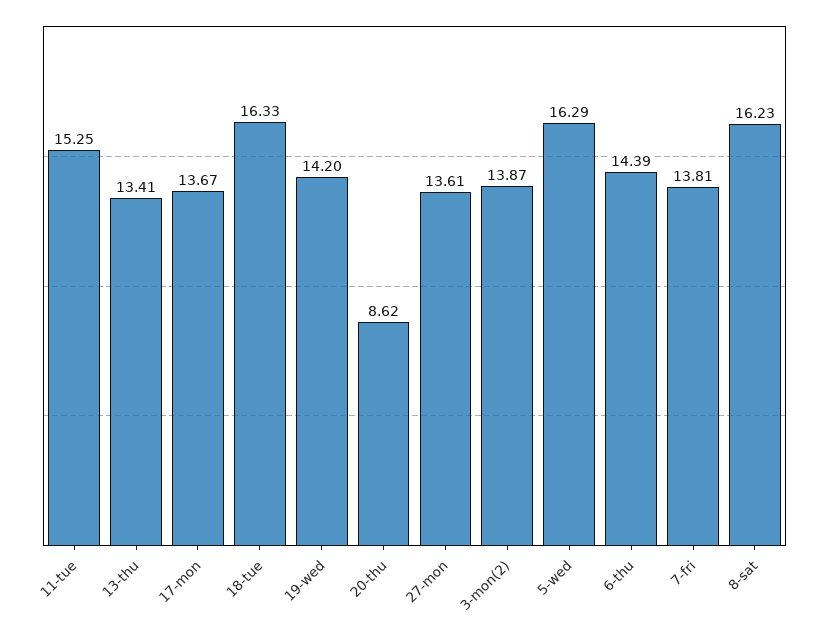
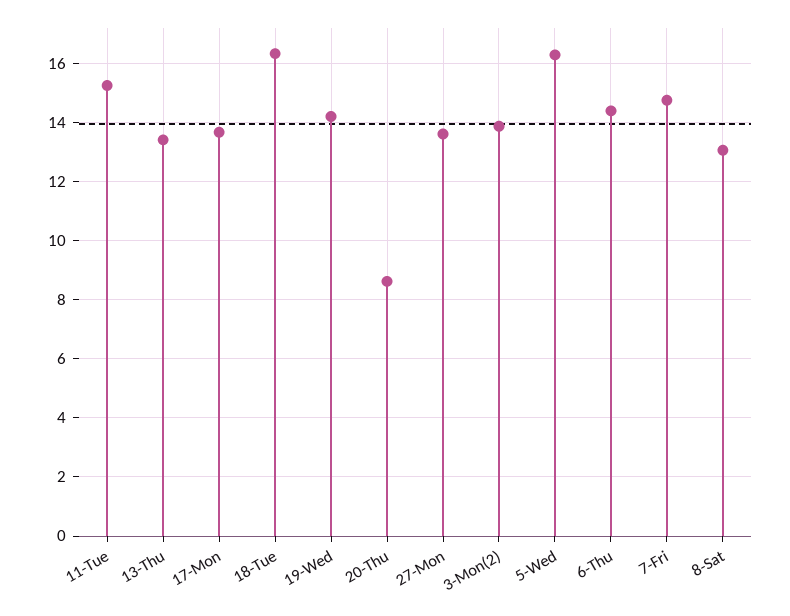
7-fri: 13.81 -> 14.75
8-sat: 16.23 -> 13

